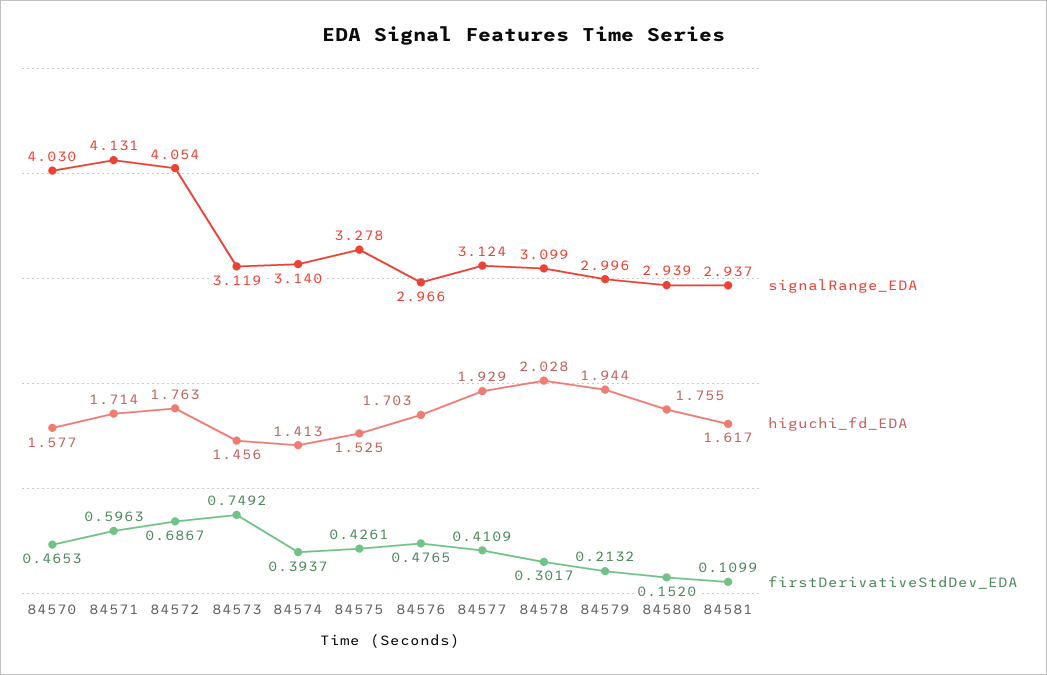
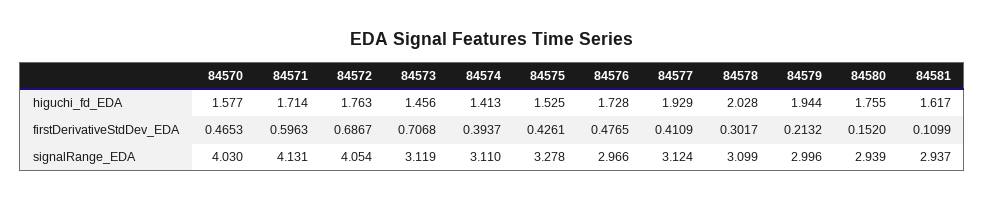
firstDerivativeStdDev_EDA, 84573: 0.7492 -> 0.7068
signalRange_EDA, 84574: 3.14 -> 3.11
higuchi_fd_EDA, 84576: 1.703 -> 1.728

